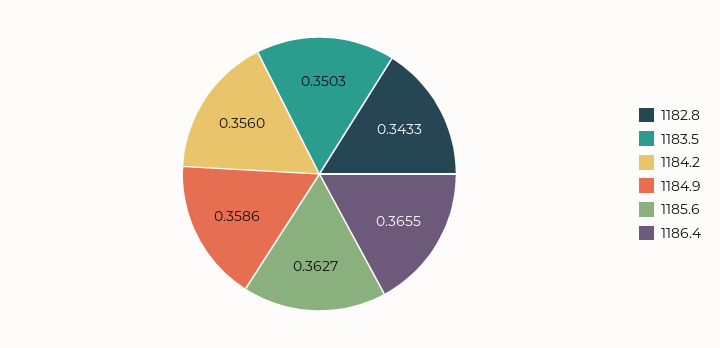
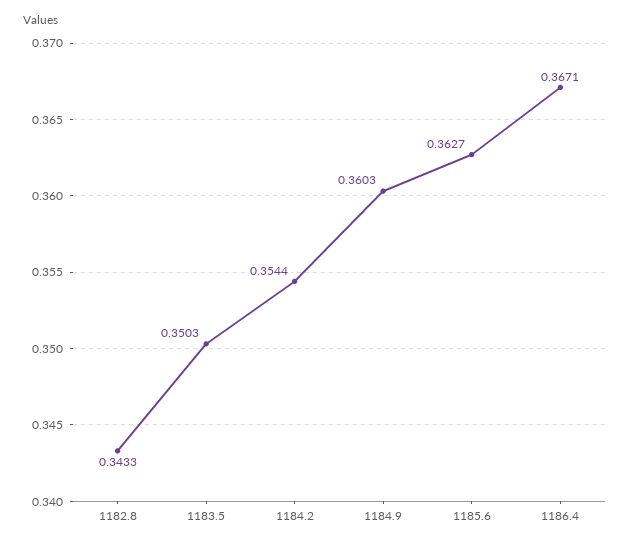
1184.2: 0.356 -> 0.3544
1184.9: 0.3586 -> 0.3603
1186.4: 0.3655 -> 0.3671

